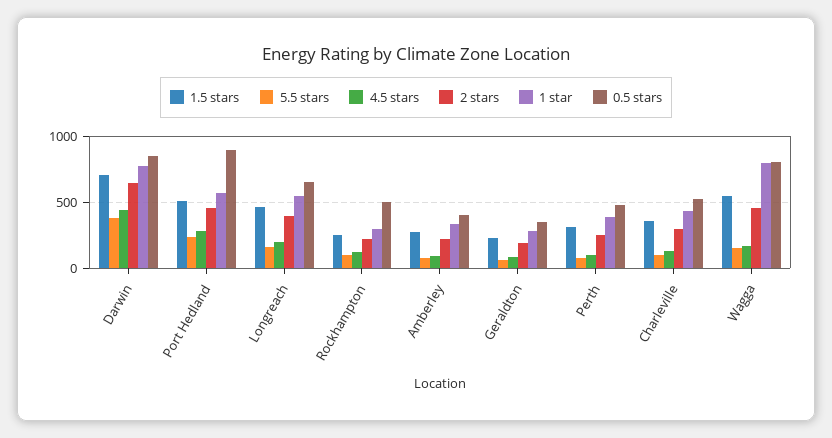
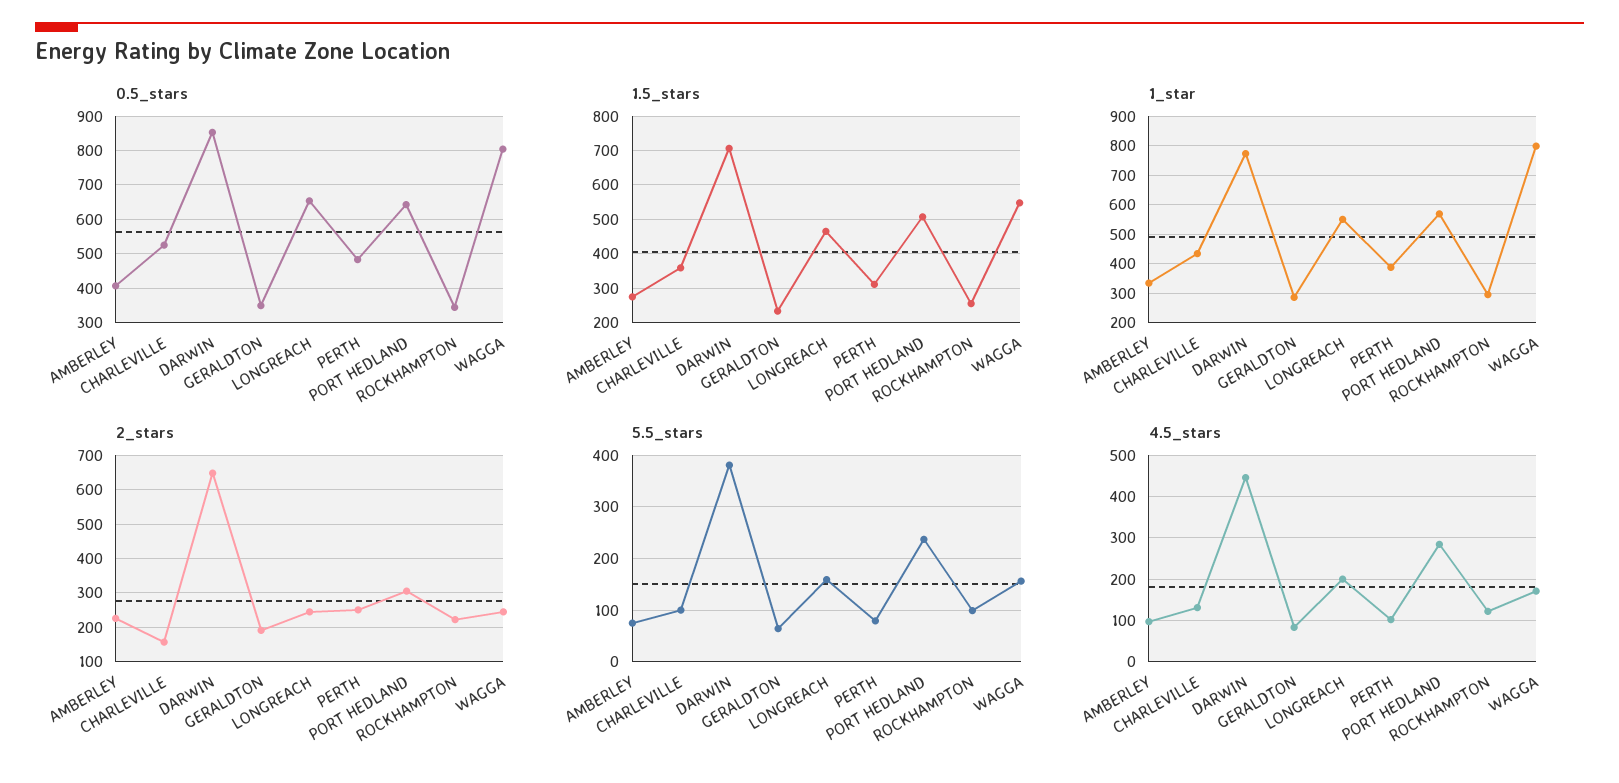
2 stars, Port Hedland: 450 -> 300
0.5 stars, Port Hedland: 900 -> 640
2 stars, Longreach: 400 -> 240
0.5 stars, Rockhampton: 500 -> 340
2 stars, Charleville: 300 -> 160
2 stars, Wagga: 450 -> 240

